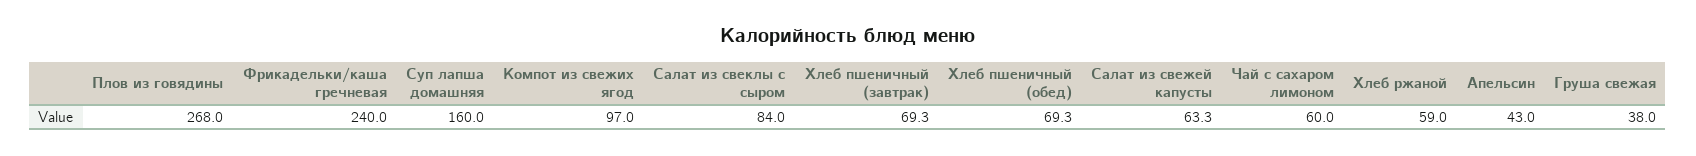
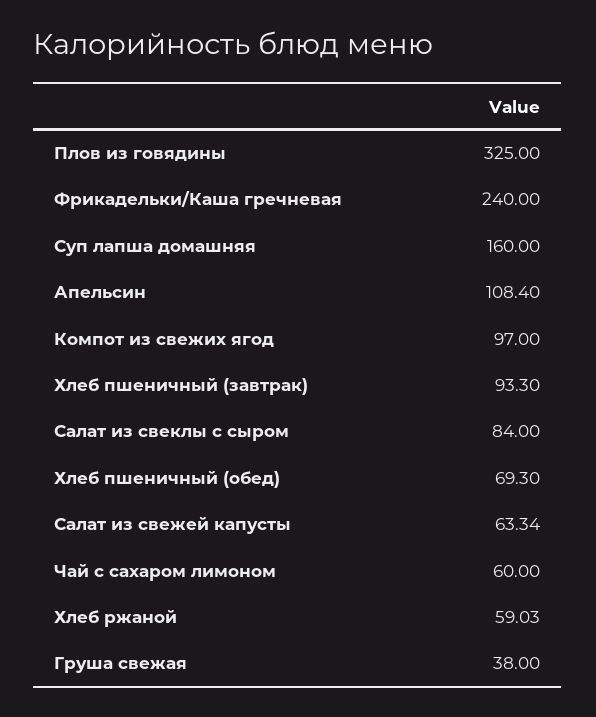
Плов из говядины: 268 -> 325
Хлеб пшеничный (завтрак): 69.3 -> 93.3
Апельсин: 43 -> 108.4

